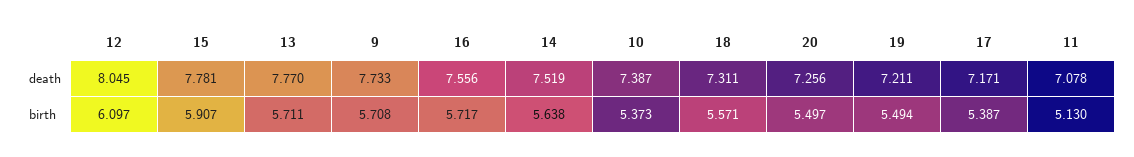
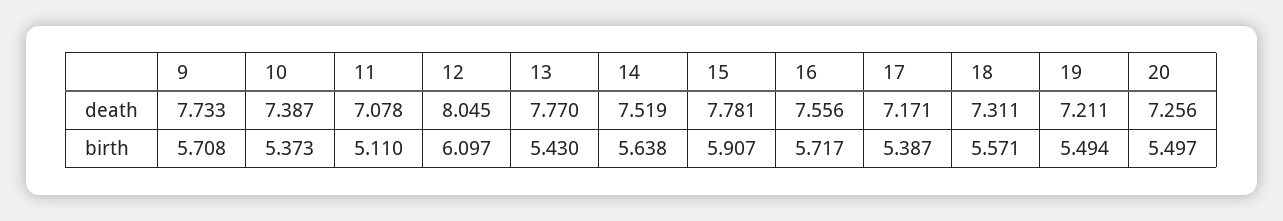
13, birth: 5.711 -> 5.43
11, birth: 5.13 -> 5.11

